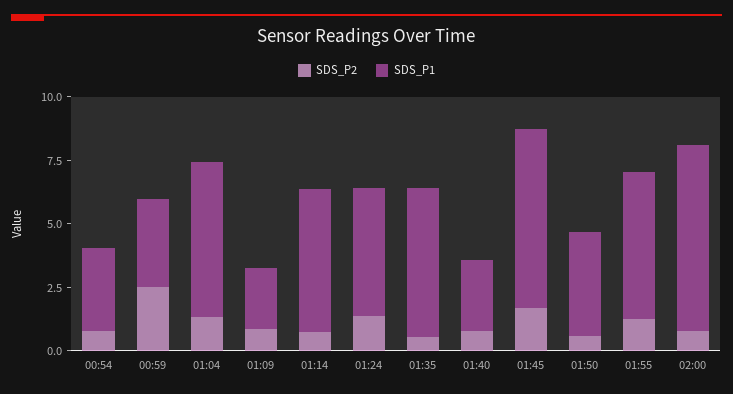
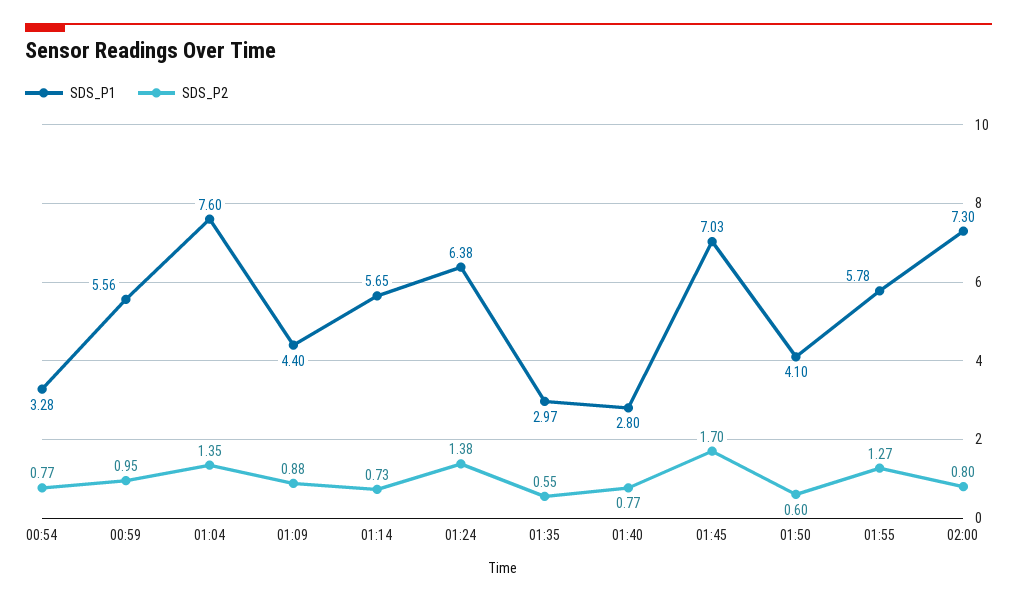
SDS_P2, 00:59: 2.5 -> 0.95
SDS_P1, 00:59: 3.5 -> 5.56
SDS_P1, 01:04: 6 -> 7.6
SDS_P1, 01:09: 2.5 -> 4.4
SDS_P1, 01:24: 5 -> 6.38
SDS_P1, 01:35: 6 -> 2.97

